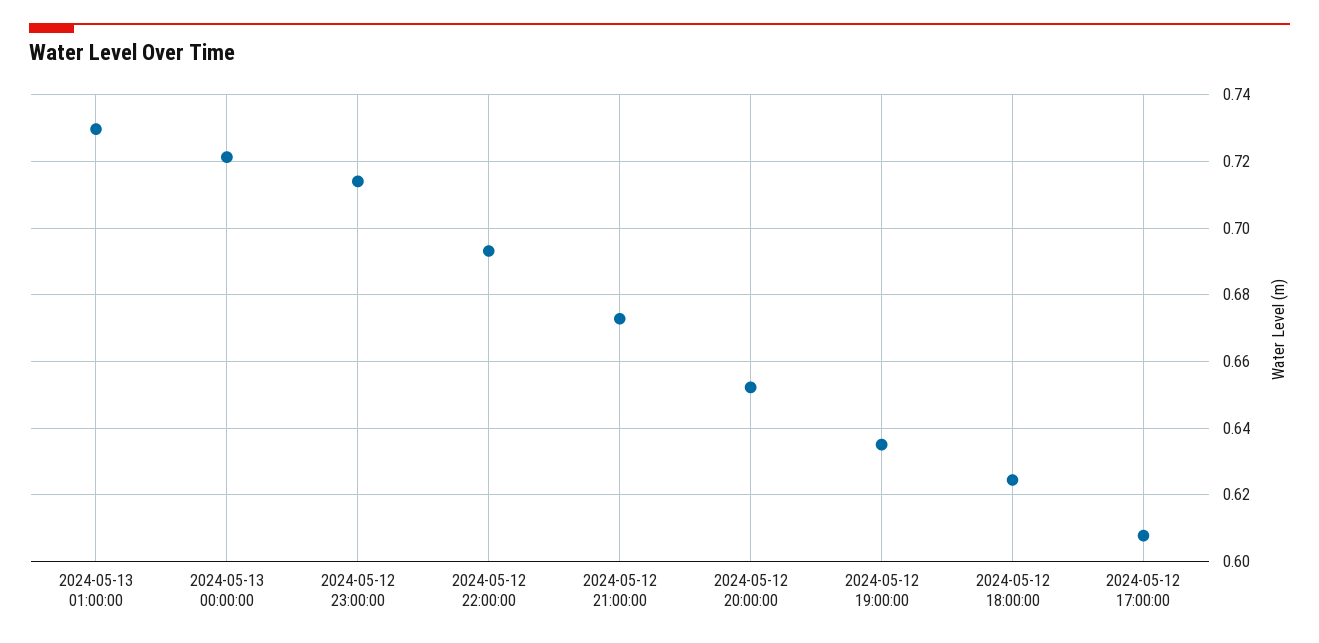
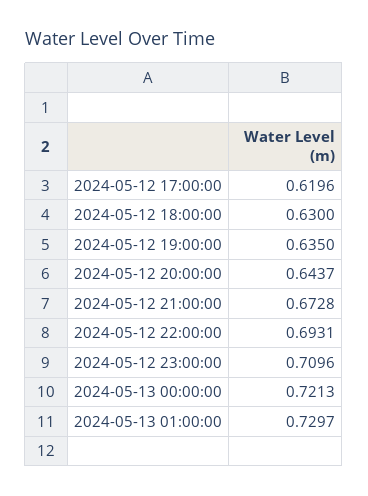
2024-05-12 23:00:00: 0.714 -> 0.7096
2024-05-12 20:00:00: 0.652 -> 0.6437
2024-05-12 18:00:00: 0.624 -> 0.63
2024-05-12 17:00:00: 0.608 -> 0.6196

